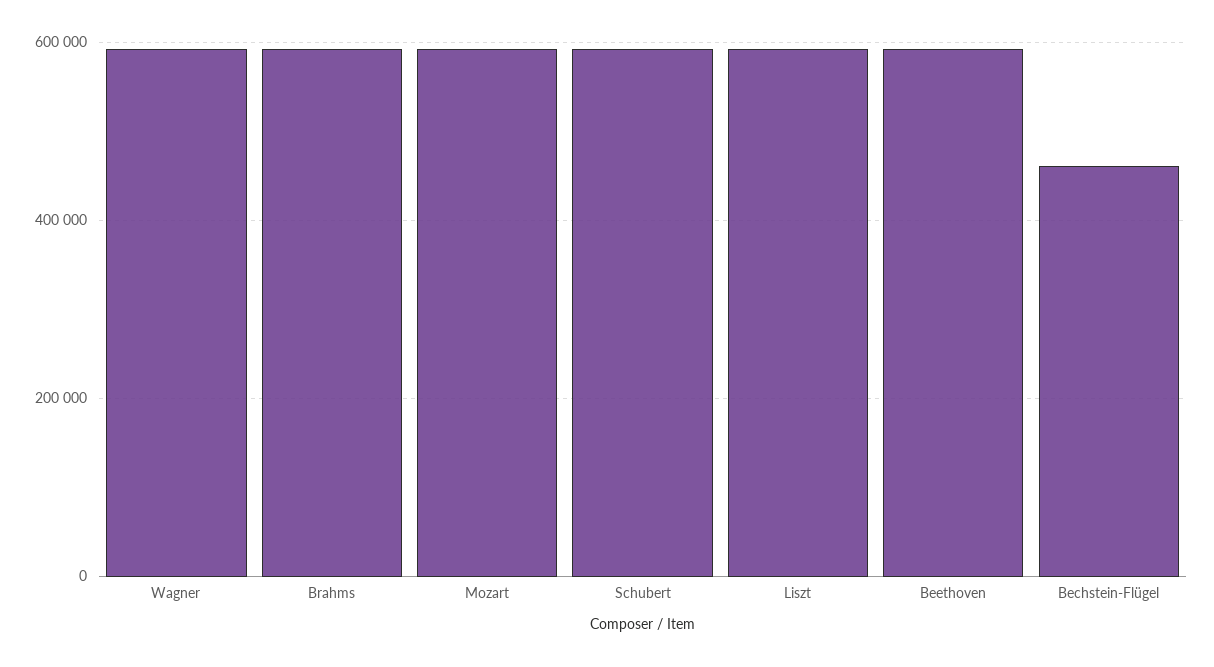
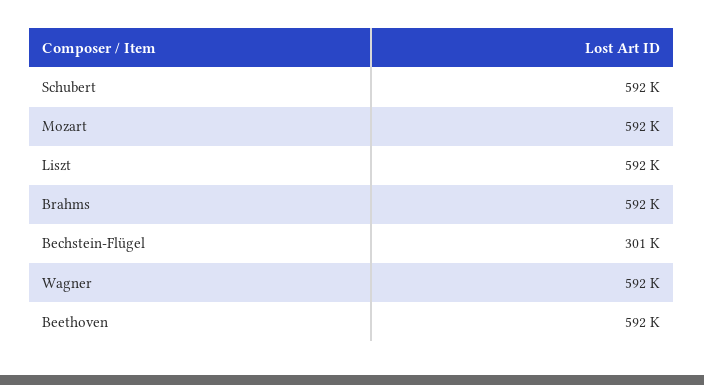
Bechstein-Flügel: 460000 -> 301000

